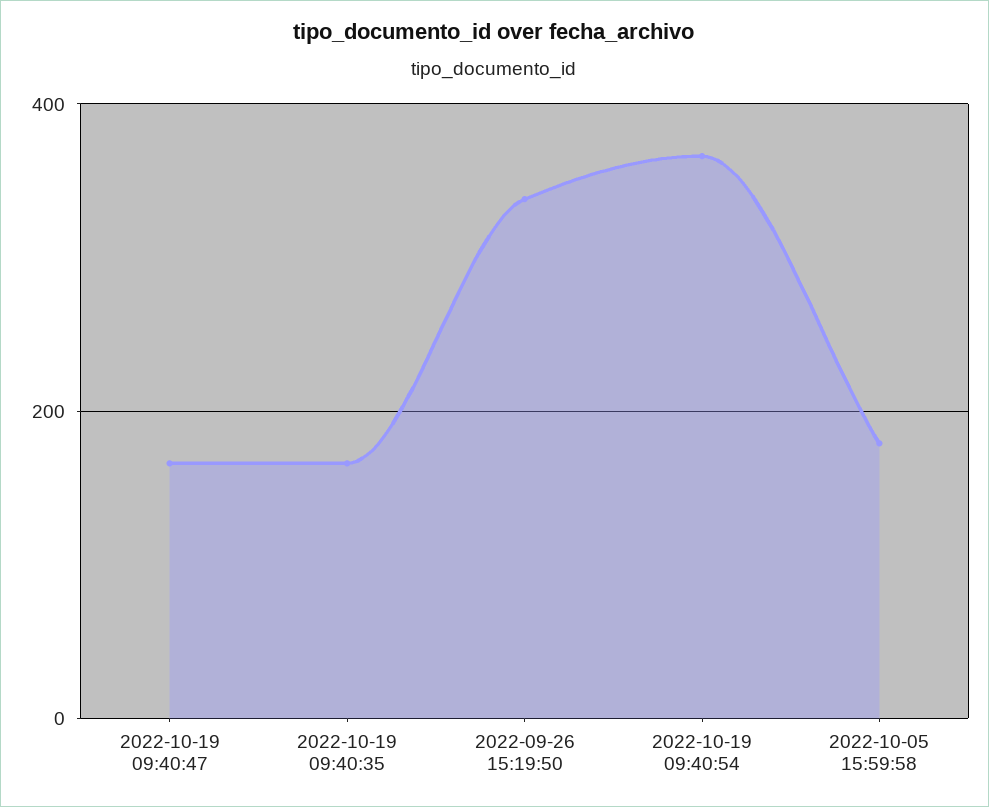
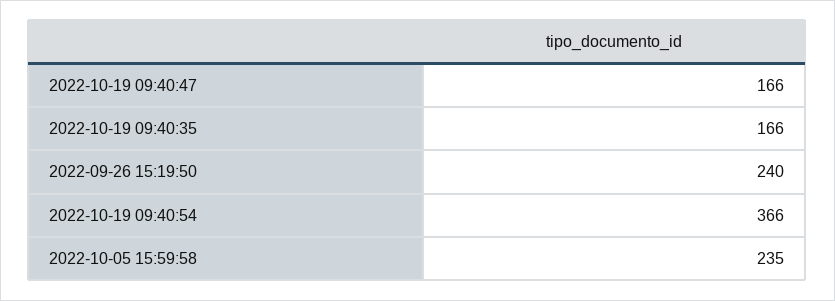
2022-09-26 15:19:50: 340 -> 240
2022-10-05 15:59:58: 180 -> 235

